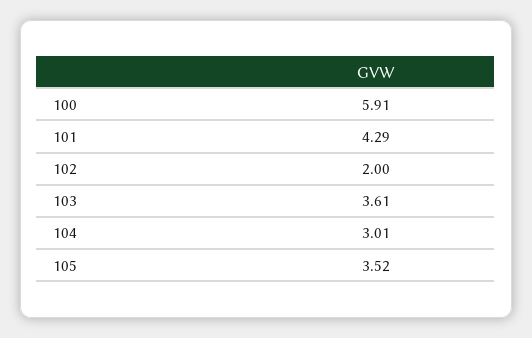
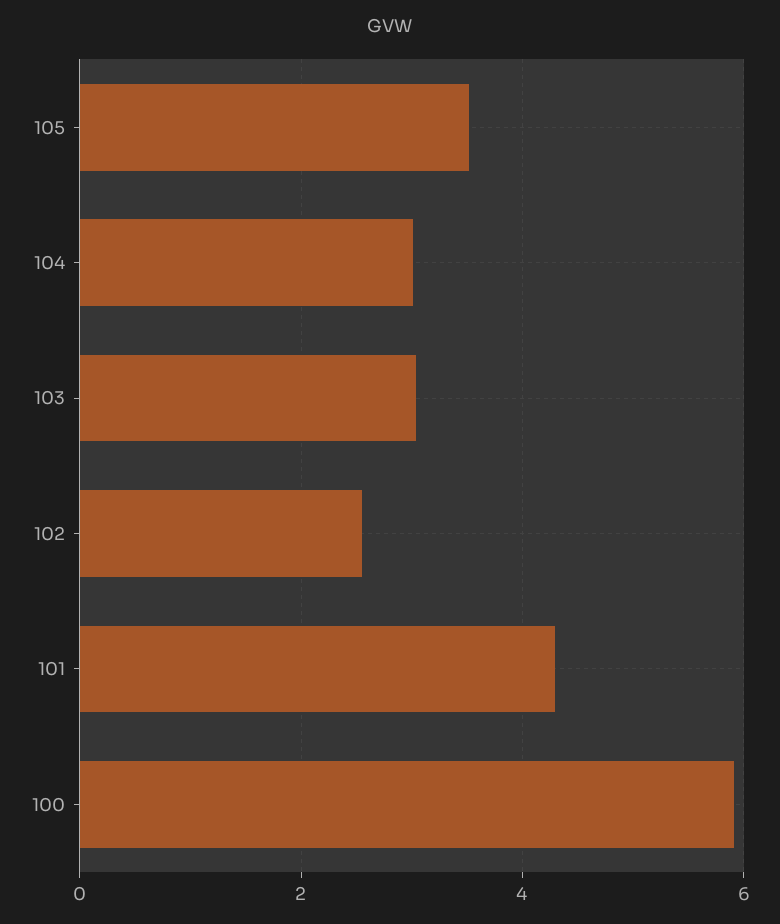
102: 2 -> 2.6
103: 3.61 -> 3

